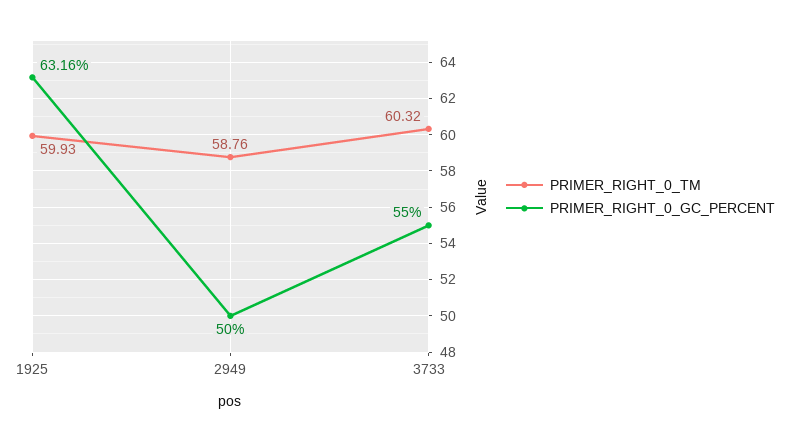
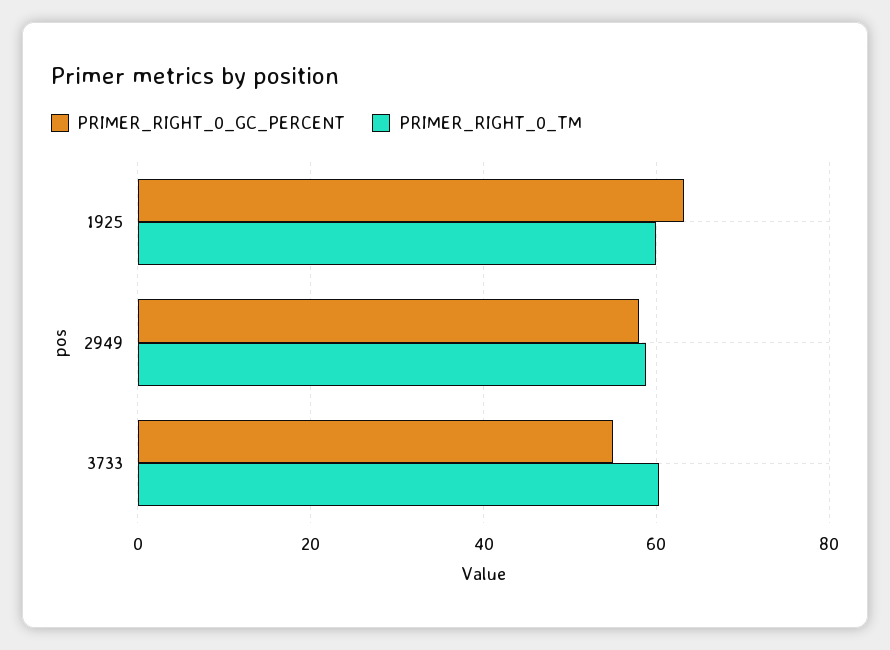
PRIMER_RIGHT_0_GC_PERCENT, 2949: 50 -> 58

